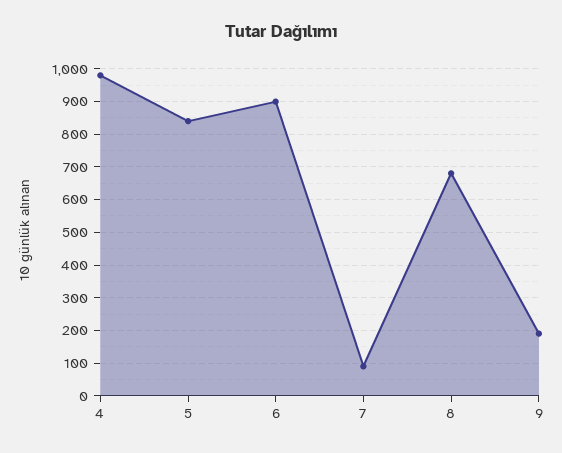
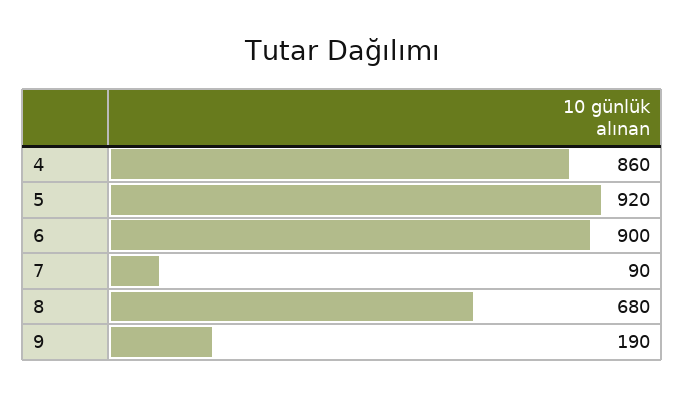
4: 980 -> 860
5: 840 -> 920

